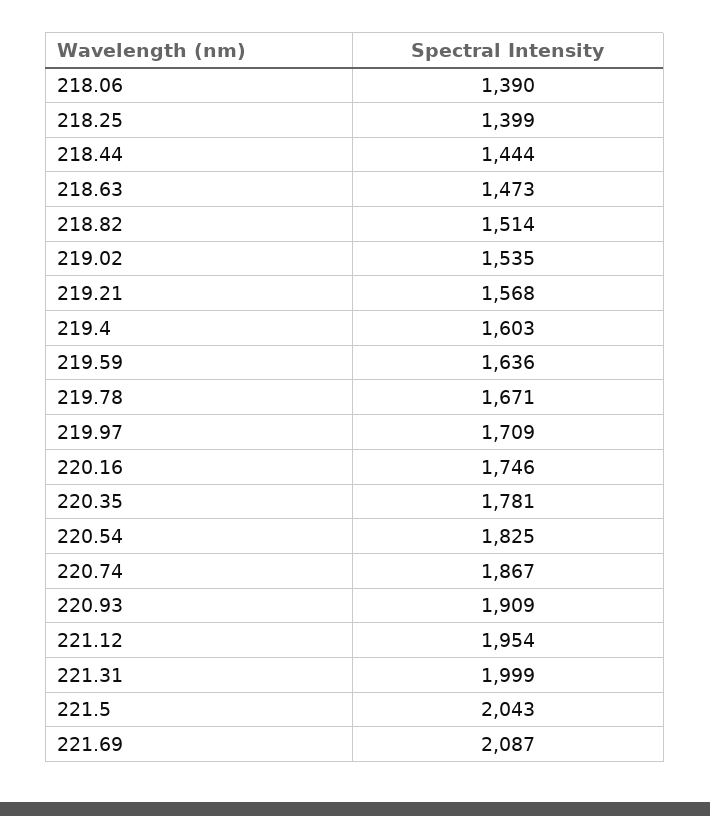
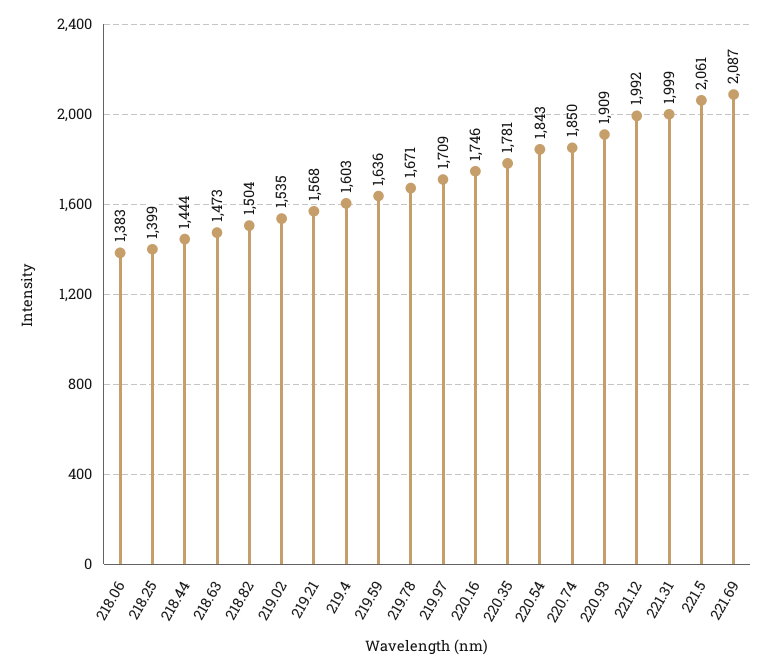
218.06: 1390 -> 1383
218.82: 1514 -> 1504
220.54: 1825 -> 1843
220.74: 1867 -> 1850
221.12: 1954 -> 1992
221.5: 2043 -> 2061

